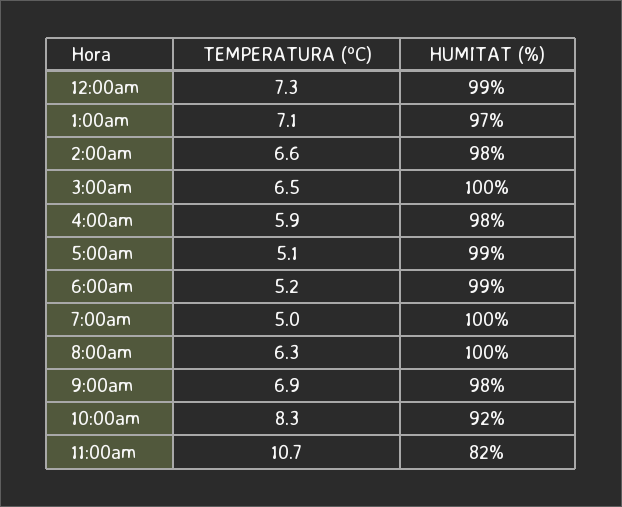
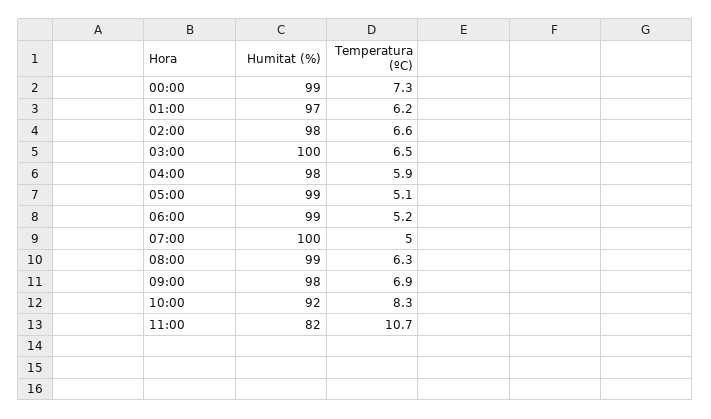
TEMPERATURA (ºC), 1:00am: 7.1 -> 6.2
HUMITAT (%), 8:00am: 100 -> 99

